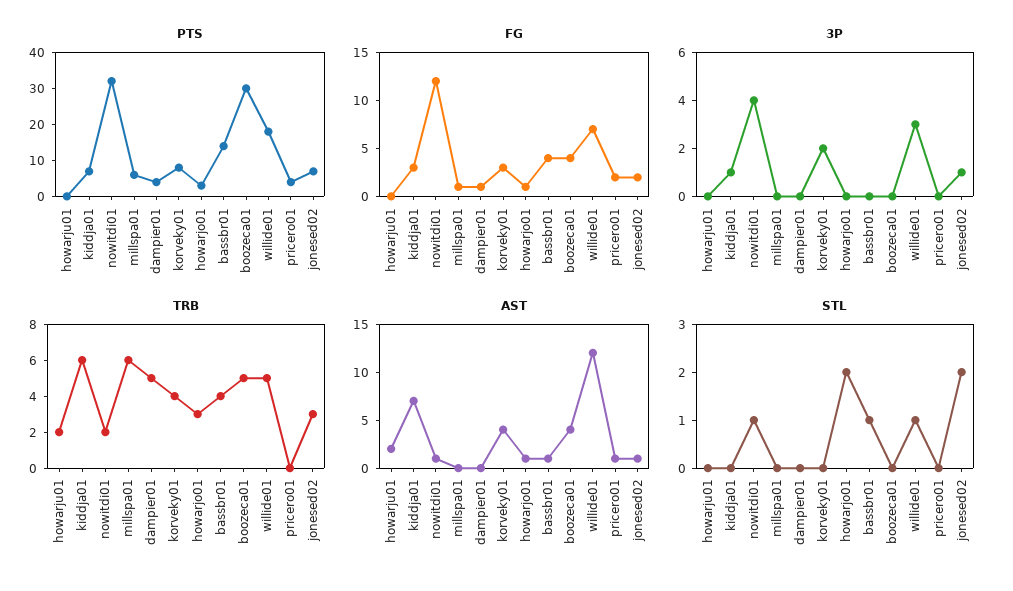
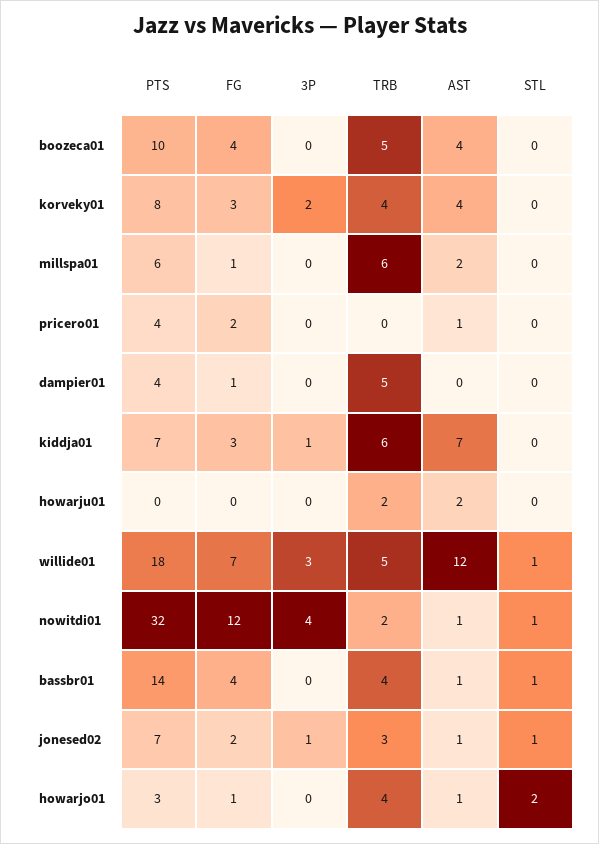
PTS, boozeca01: 30 -> 10
TRB, howarjo01: 3 -> 4
AST, millspa01: 0 -> 2
STL, jonesed02: 2 -> 1

